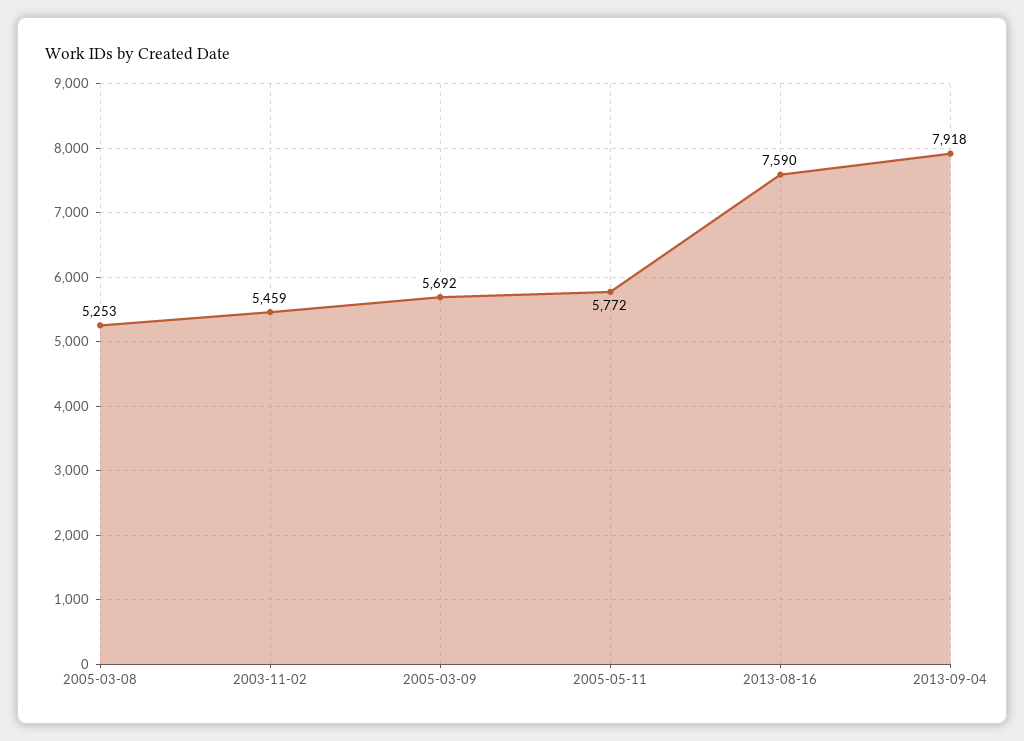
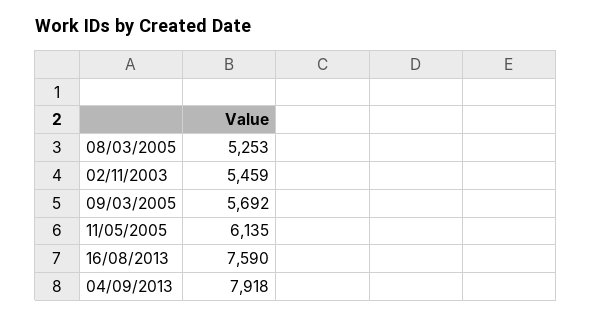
2005-05-11: 5772 -> 6135

